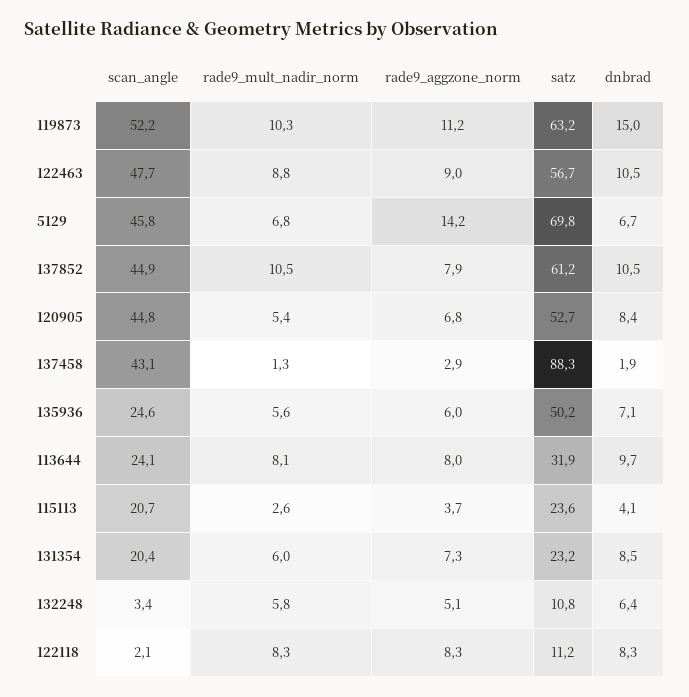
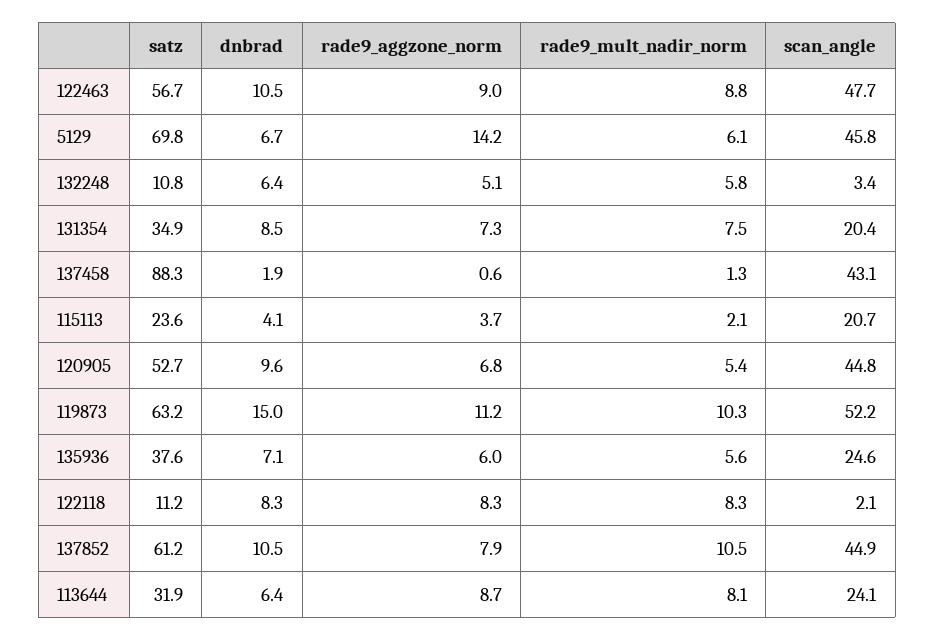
rade9_mult_nadir_norm, 5129: 6.8 -> 6.1
dnbrad, 120905: 8.4 -> 9.6
rade9_aggzone_norm, 137458: 2.9 -> 0.6
satz, 135936: 50.2 -> 37.6
rade9_aggzone_norm, 113644: 8 -> 8.7
dnbrad, 113644: 9.7 -> 6.4
rade9_mult_nadir_norm, 115113: 2.6 -> 2.1
rade9_mult_nadir_norm, 131354: 6 -> 7.5
satz, 131354: 23.2 -> 34.9

